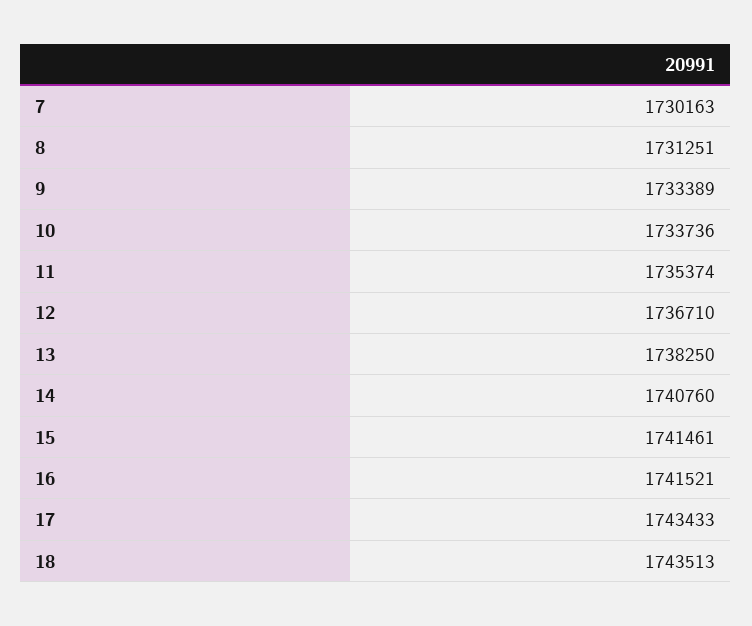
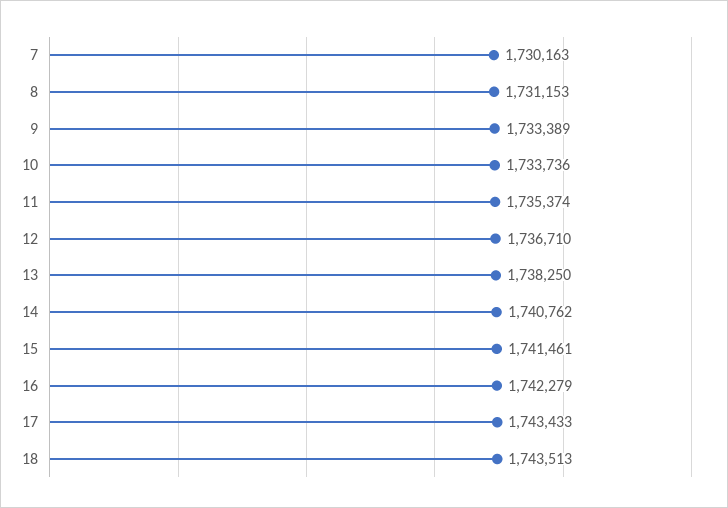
8: 1731251 -> 1731153
14: 1740760 -> 1740762
16: 1741521 -> 1742279

